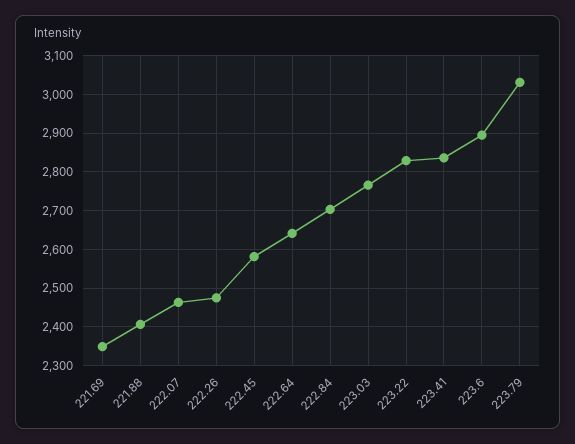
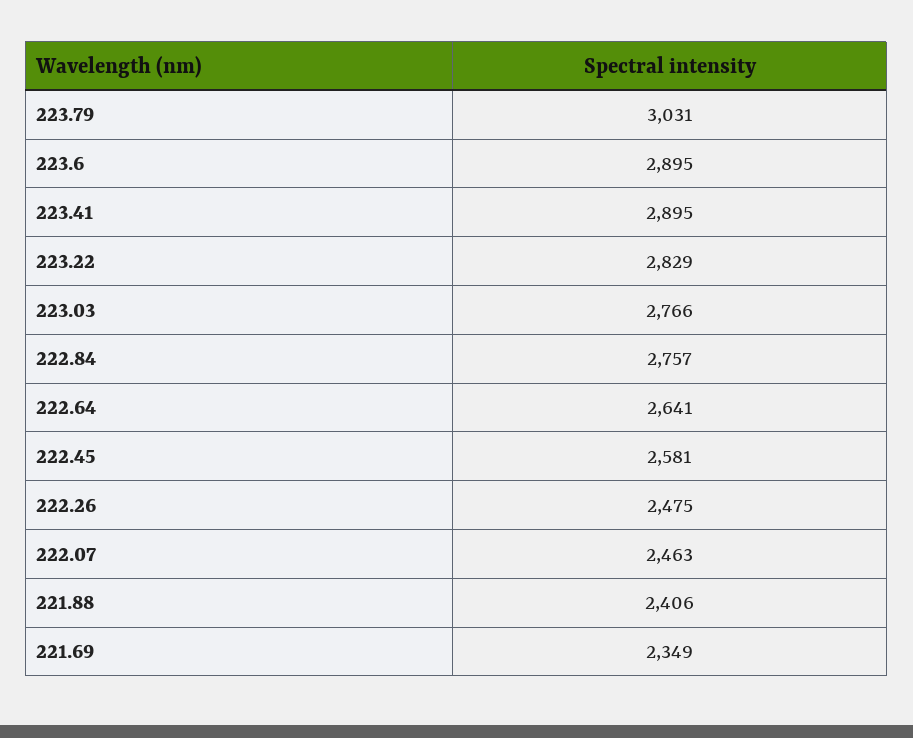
222.84: 2700 -> 2757
223.41: 2840 -> 2895

